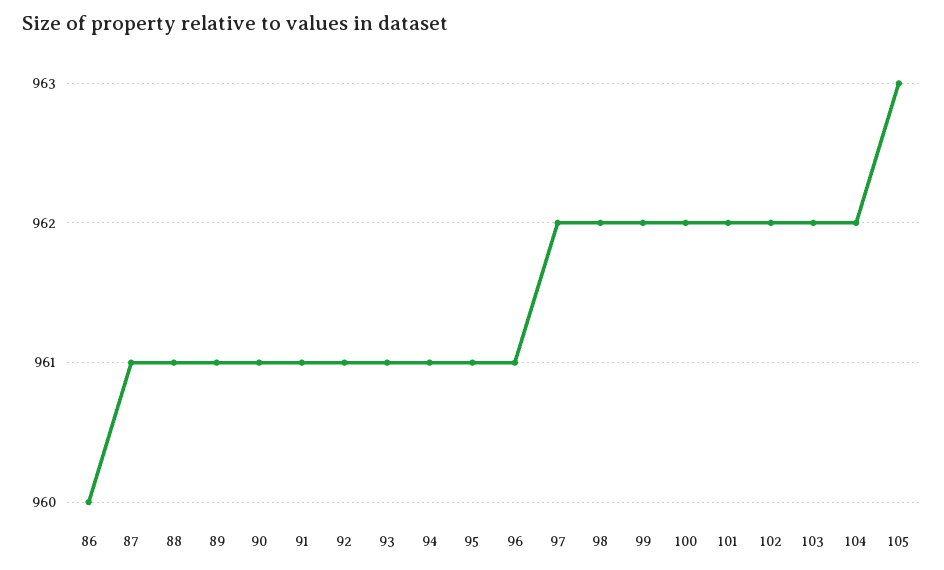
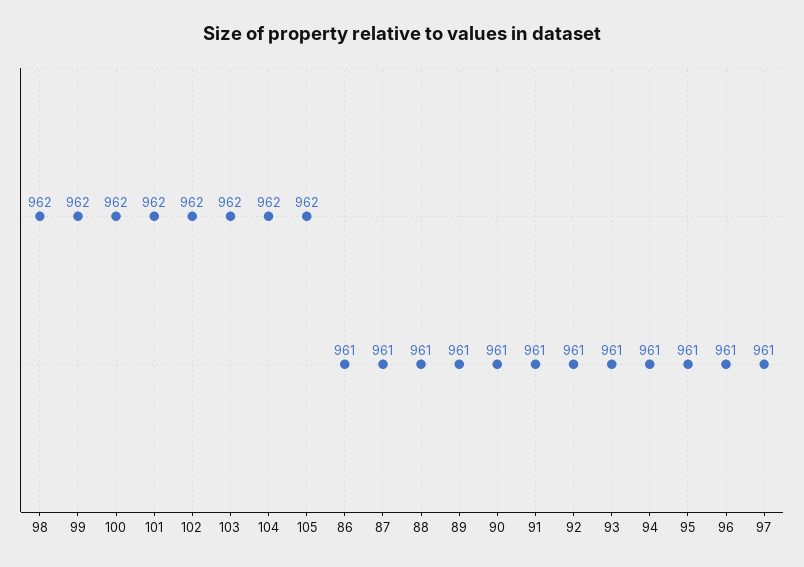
86: 960 -> 961
97: 962 -> 961
105: 963 -> 962

